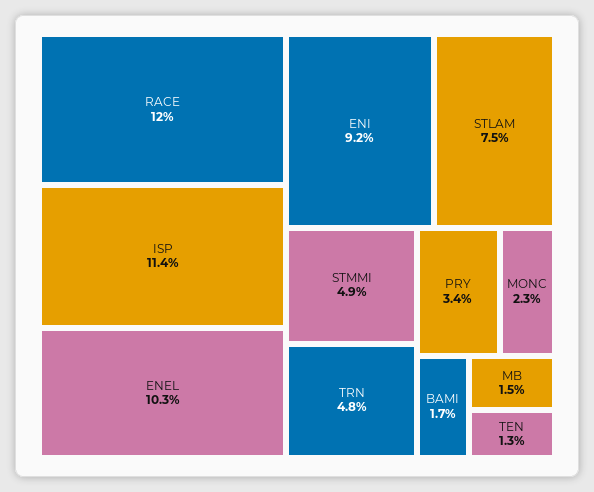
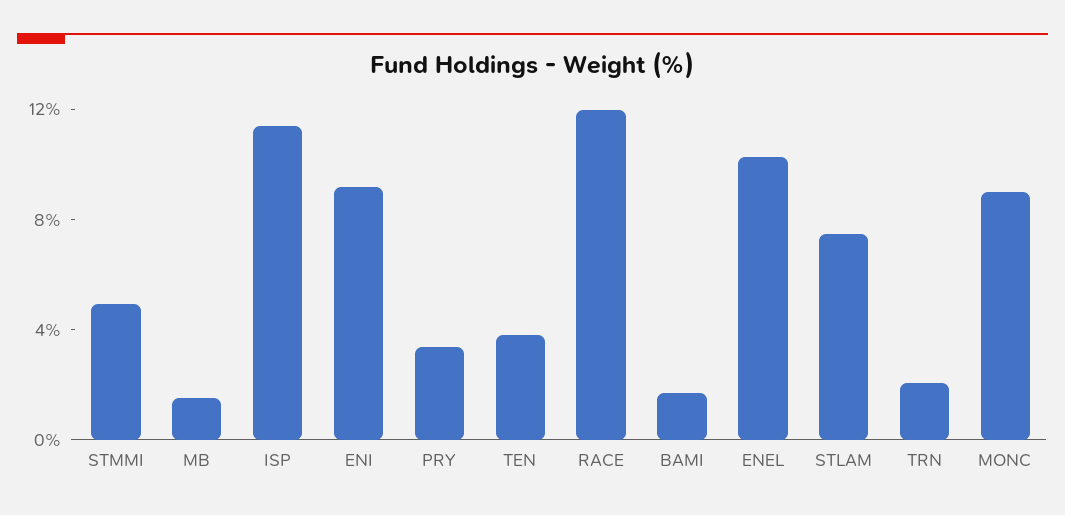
TRN: 4.8 -> 2
MONC: 2.3 -> 9
TEN: 1.3 -> 4

